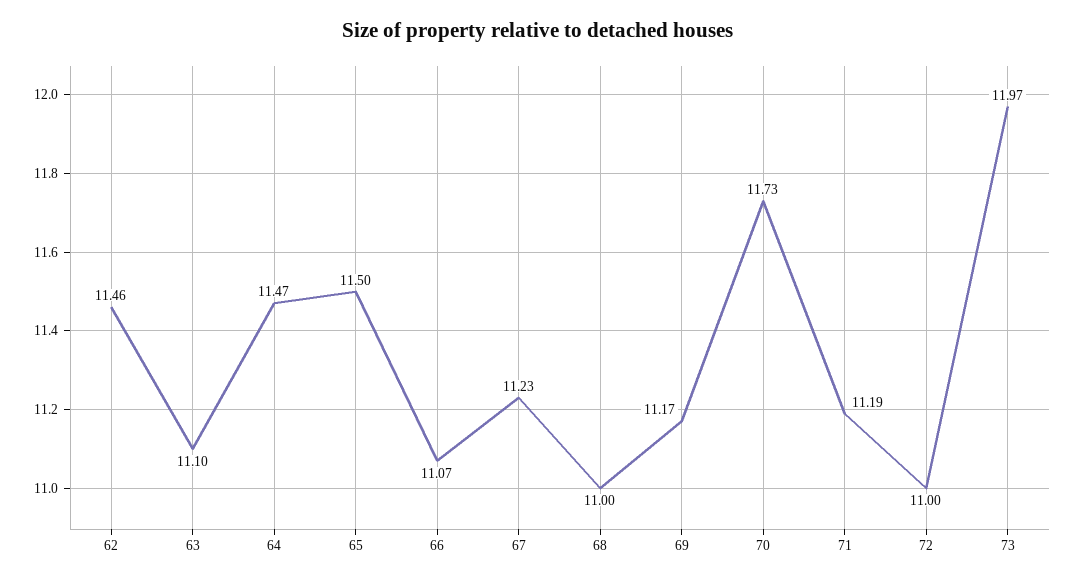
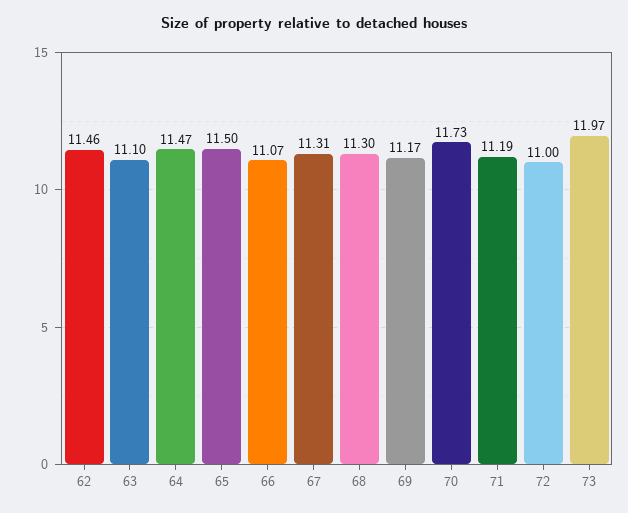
67: 11.23 -> 11.31
68: 11 -> 11.3

